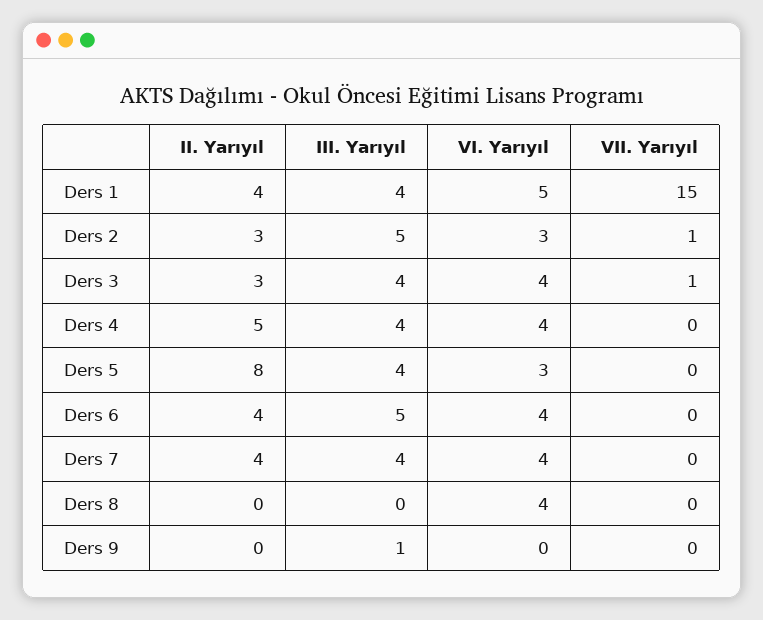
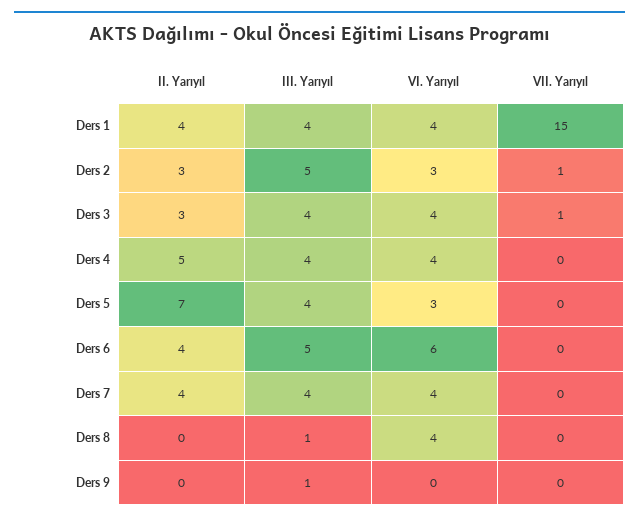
VI. Yarıyıl, Ders 1: 5 -> 4
II. Yarıyıl, Ders 5: 8 -> 7
VI. Yarıyıl, Ders 6: 4 -> 6
III. Yarıyıl, Ders 8: 0 -> 1

